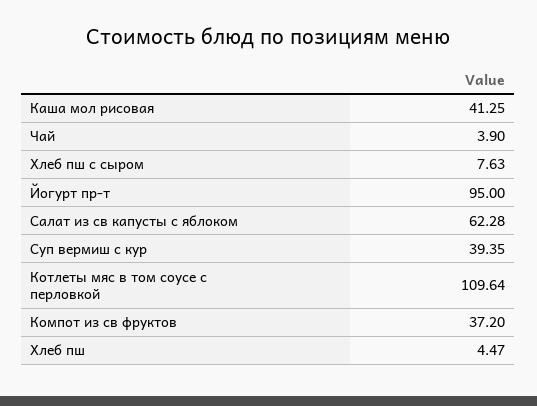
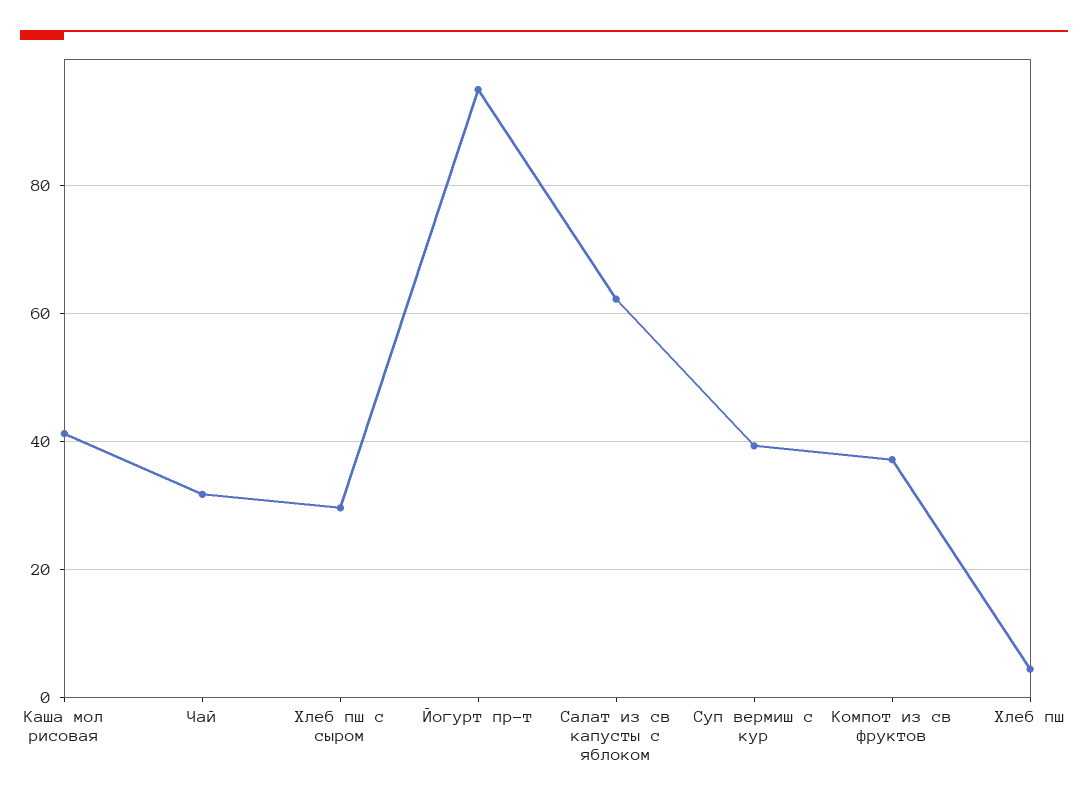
Чай: 3.9 -> 32
Хлеб пш с сыром: 7.63 -> 30
Котлеты мяс в том соусе с перловкой: 109.64 -> none

